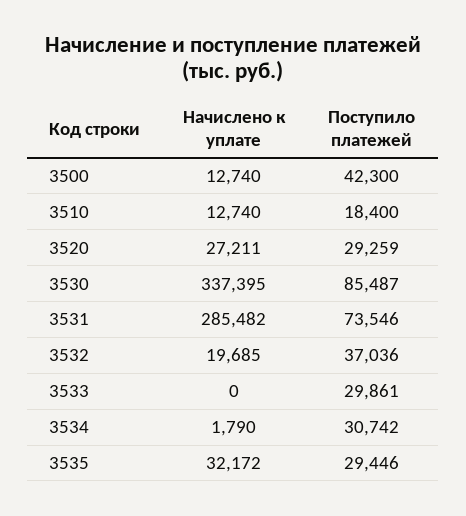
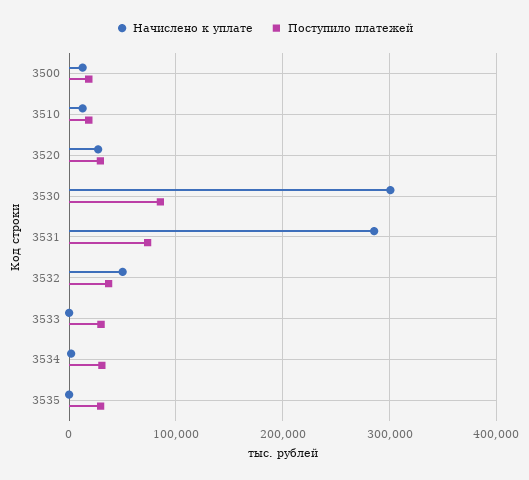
Поступило платежей, 3500: 42300 -> 20000
Начислено к уплате, 3530: 337395 -> 300000
Начислено к уплате, 3532: 19685 -> 50000
Начислено к уплате, 3535: 32172 -> 0

